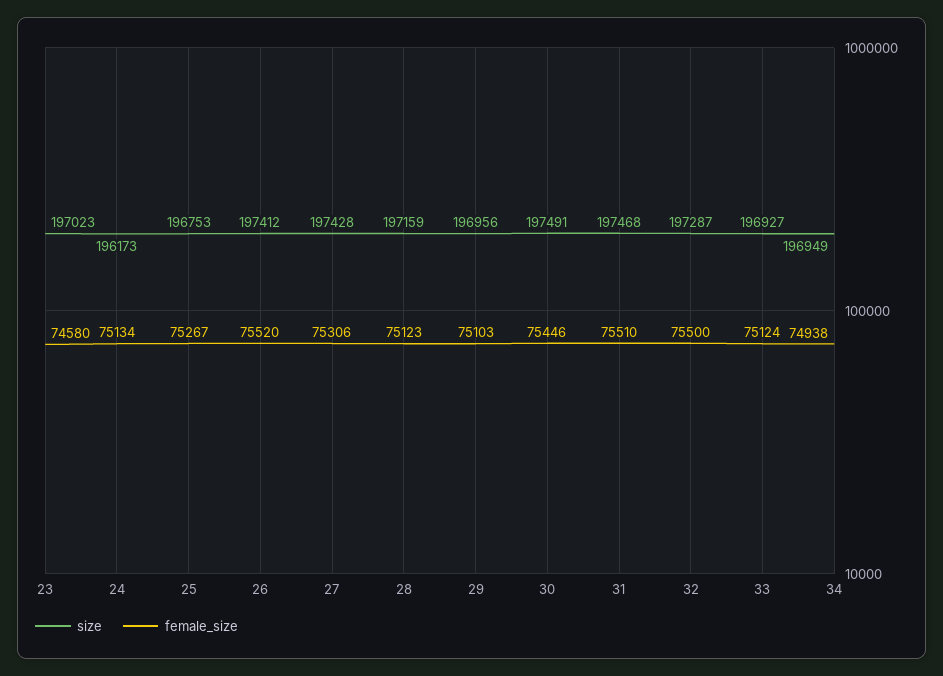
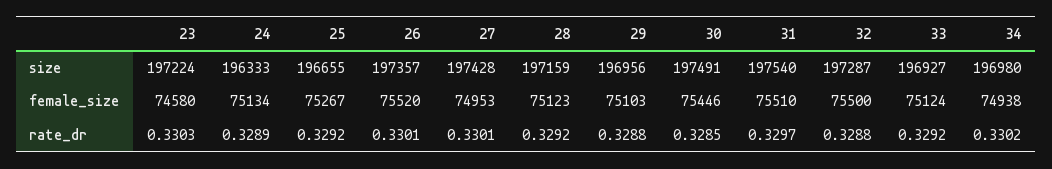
size, 23: 197023 -> 197224
size, 24: 196173 -> 196333
size, 25: 196753 -> 196655
size, 26: 197412 -> 197357
female_size, 27: 75306 -> 74953
size, 31: 197468 -> 197540
size, 34: 196949 -> 196980
rate_dr, 23: none -> 0.3303
rate_dr, 24: none -> 0.3289
rate_dr, 25: none -> 0.3292
rate_dr, 26: none -> 0.3301
rate_dr, 27: none -> 0.3301
rate_dr, 28: none -> 0.3292
rate_dr, 29: none -> 0.3288
rate_dr, 30: none -> 0.3285
rate_dr, 31: none -> 0.3297
rate_dr, 32: none -> 0.3288
rate_dr, 33: none -> 0.3292
rate_dr, 34: none -> 0.3302

